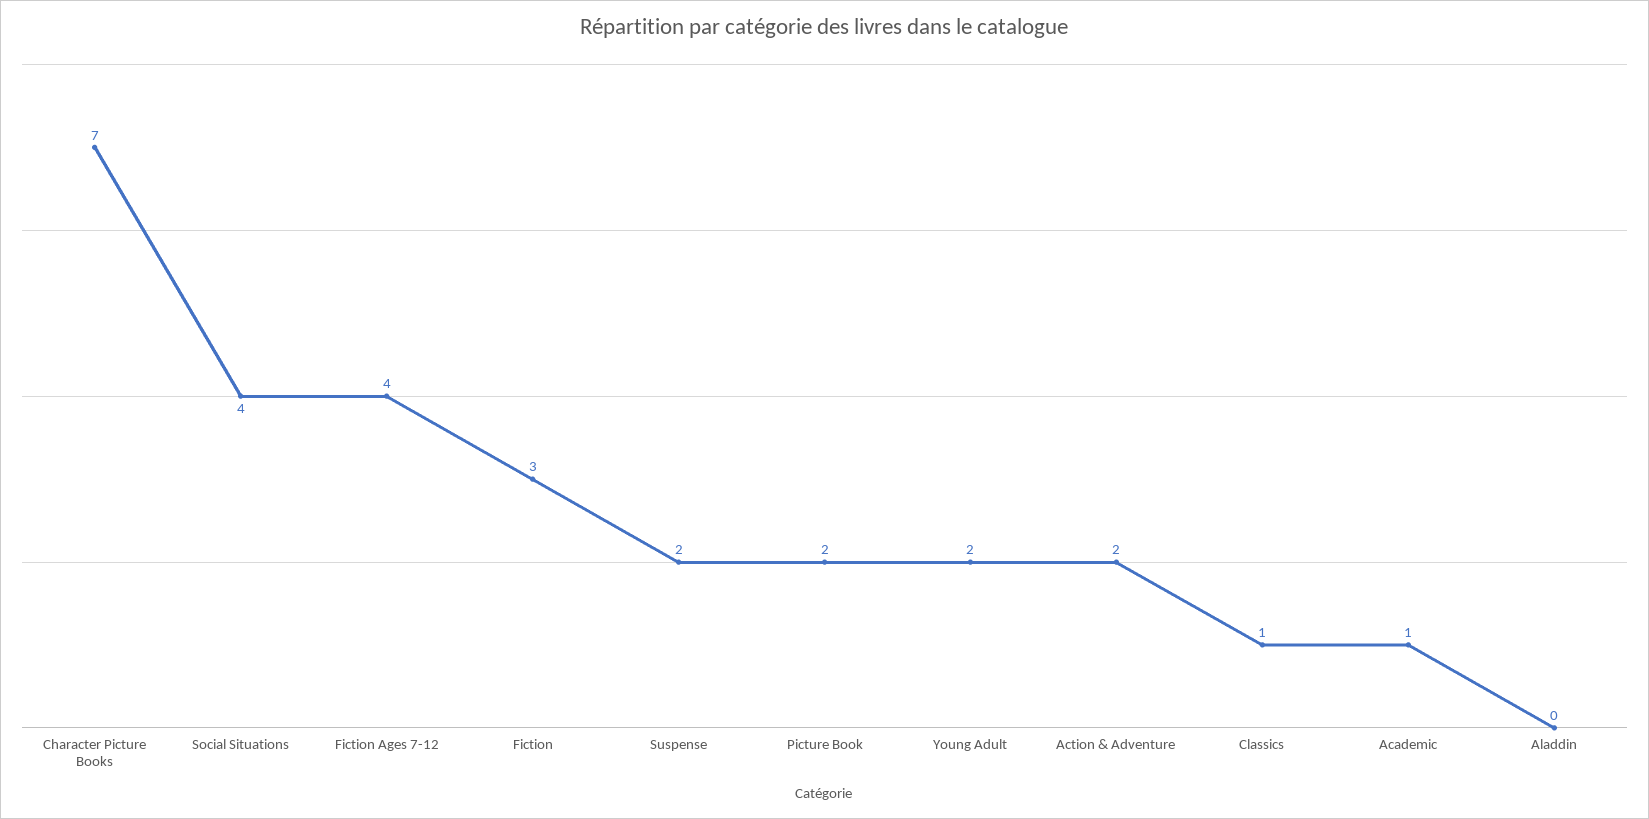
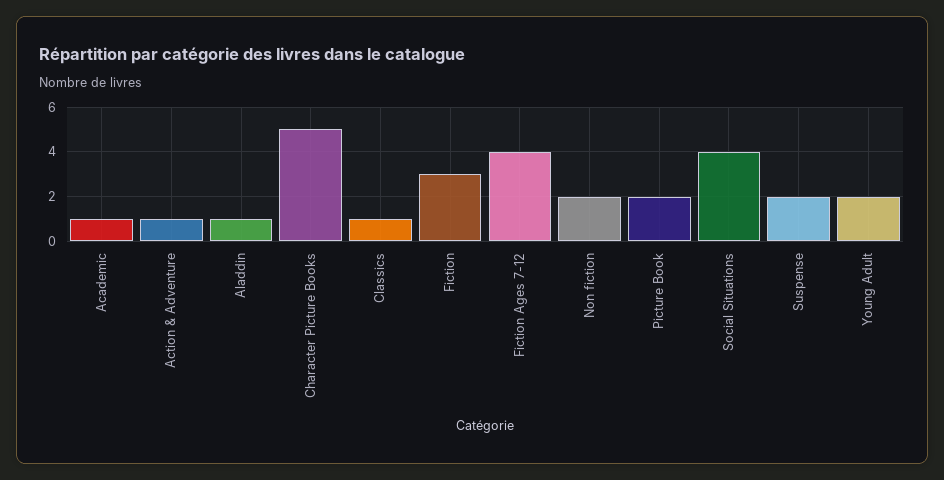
Character Picture Books: 7 -> 5
Action & Adventure: 2 -> 1
Aladdin: 0 -> 1
Non fiction: none -> 2

